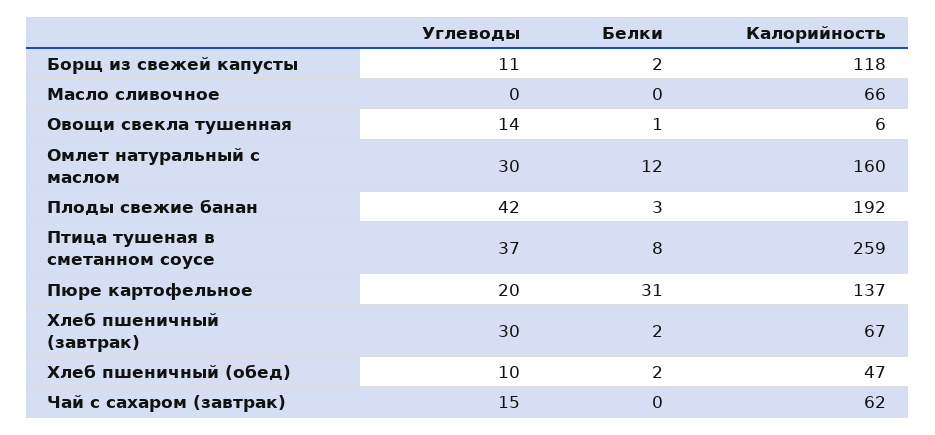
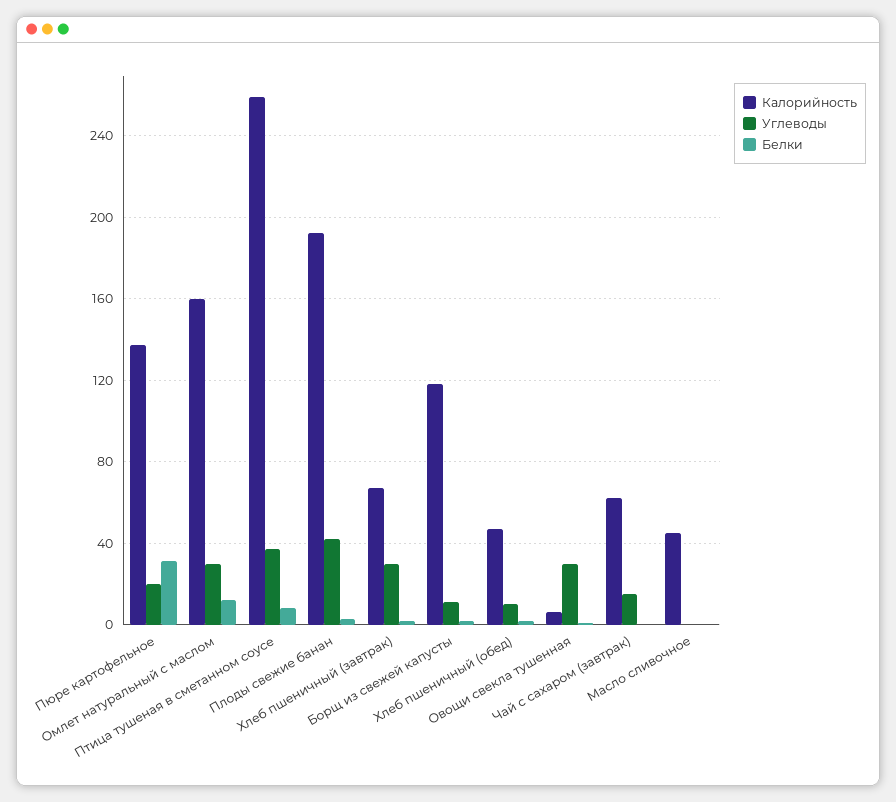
Калорийность, Масло сливочное: 66 -> 45
Углеводы, Овощи свекла тушенная: 14 -> 30

